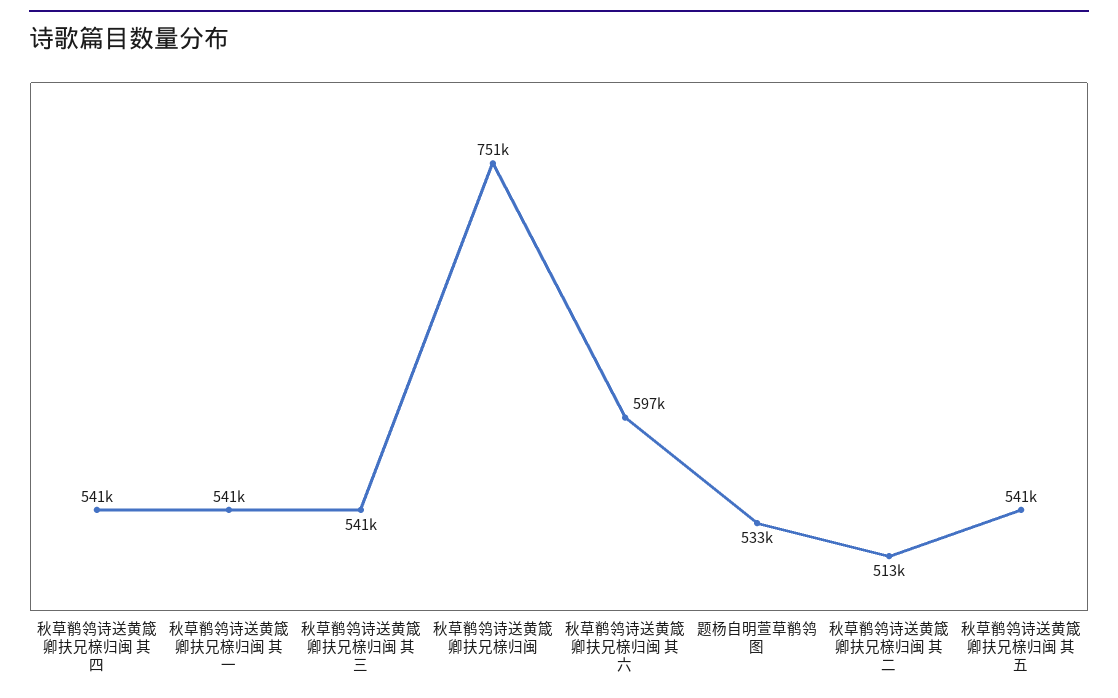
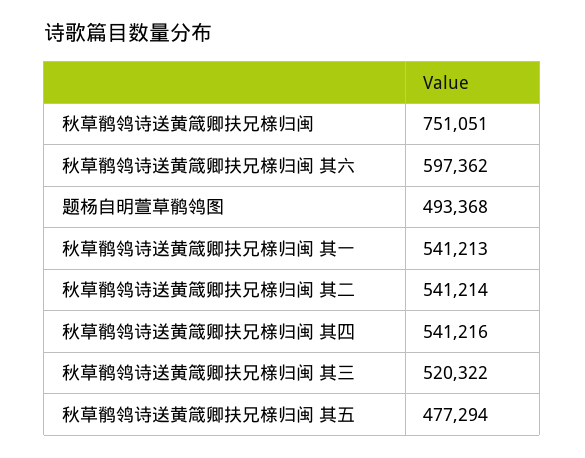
秋草鹡鸰诗送黄箴卿扶兄榇归闽 其三: 541000 -> 520322
题杨自明萱草鹡鸰图: 533000 -> 493368
秋草鹡鸰诗送黄箴卿扶兄榇归闽 其二: 513000 -> 541214
秋草鹡鸰诗送黄箴卿扶兄榇归闽 其五: 541000 -> 477294

